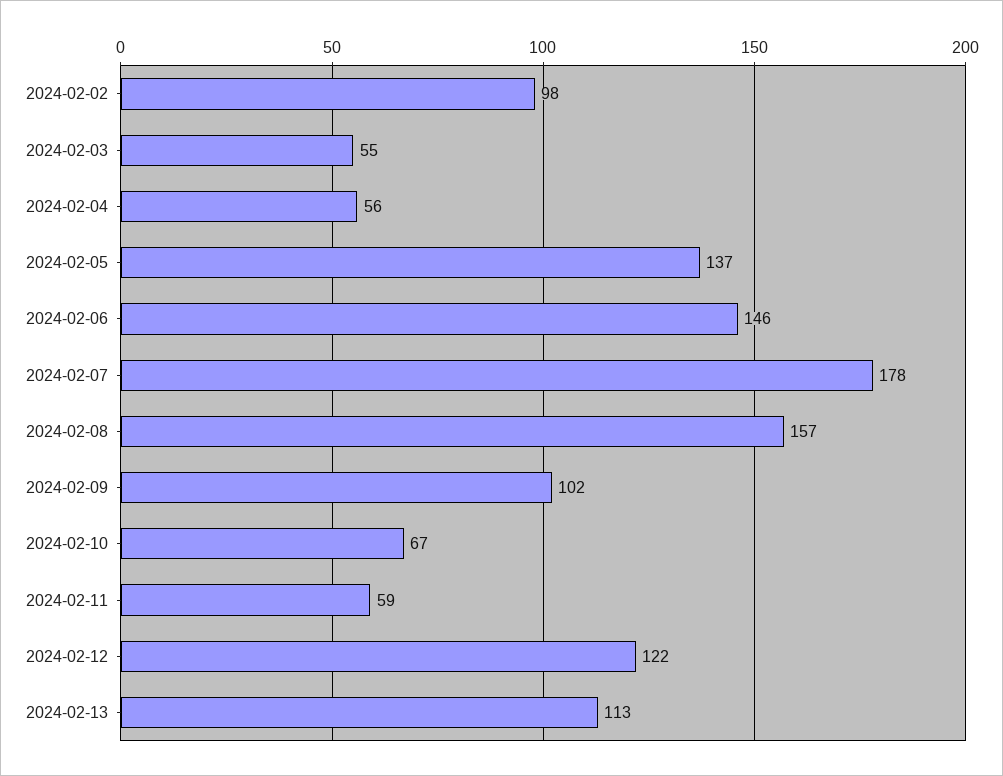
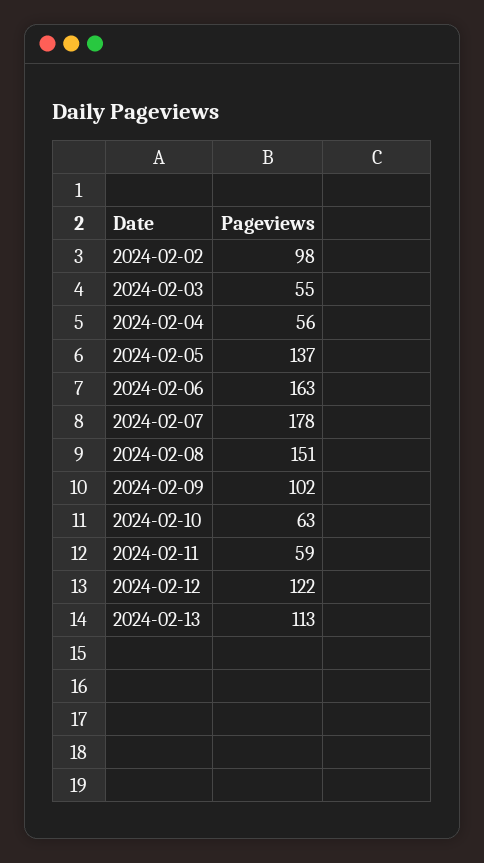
2024-02-06: 146 -> 163
2024-02-08: 157 -> 151
2024-02-10: 67 -> 63

